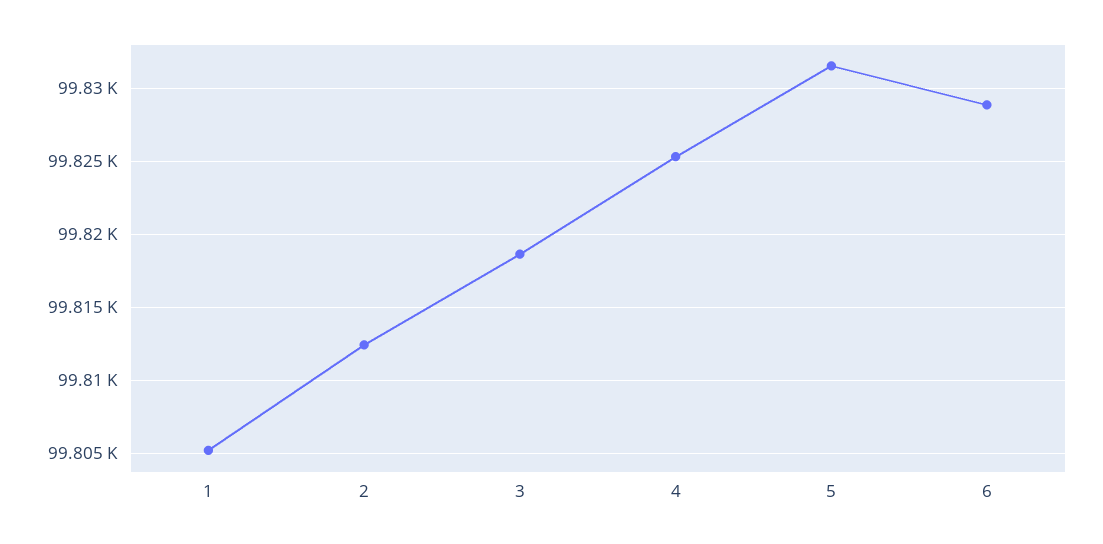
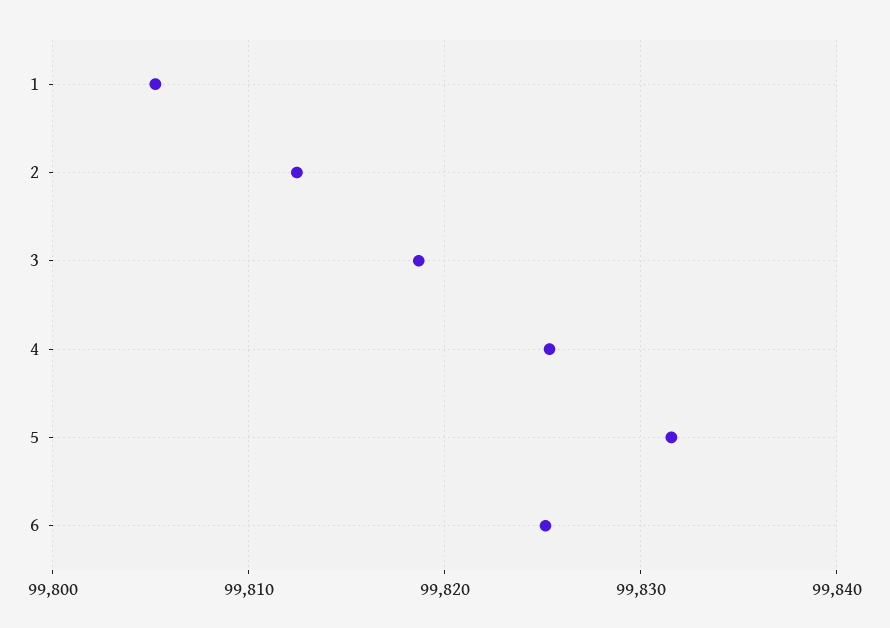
6: 99829 -> 99825

